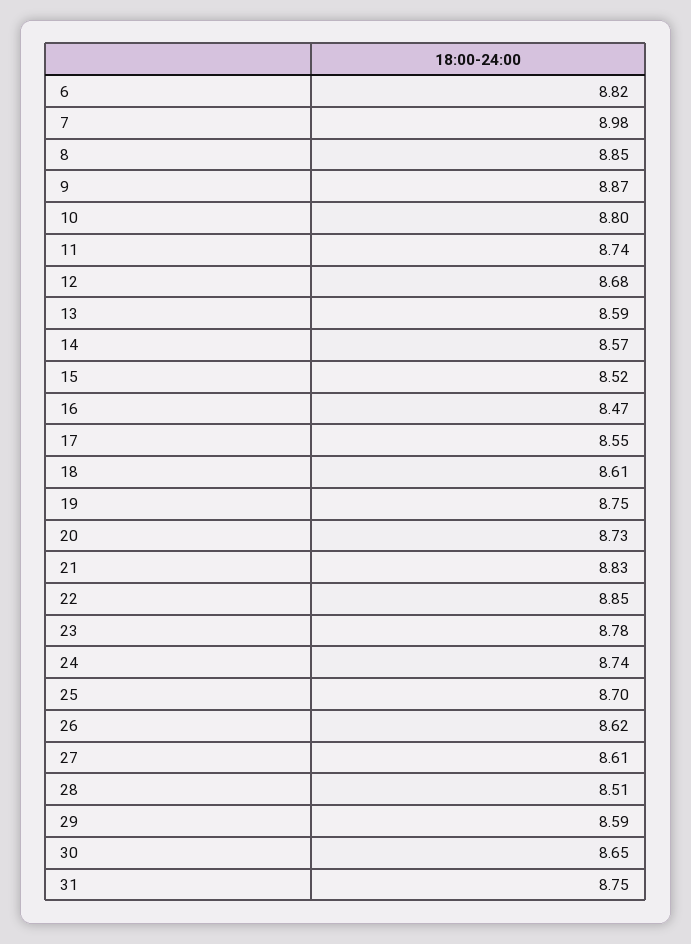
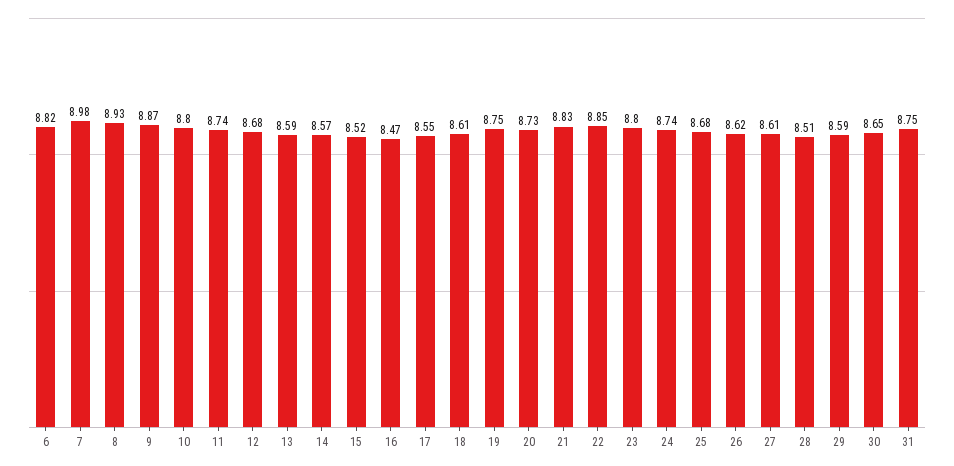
8: 8.85 -> 8.93
23: 8.78 -> 8.8
25: 8.7 -> 8.68

